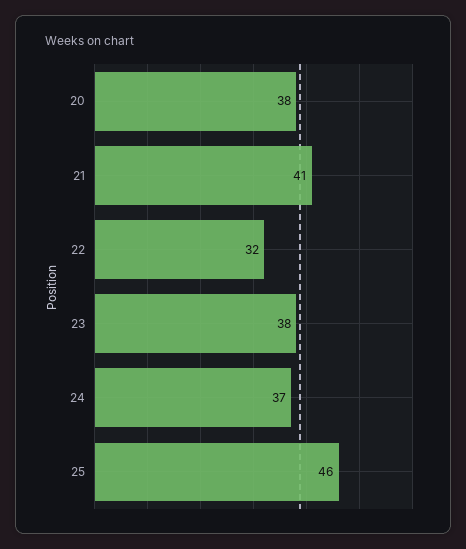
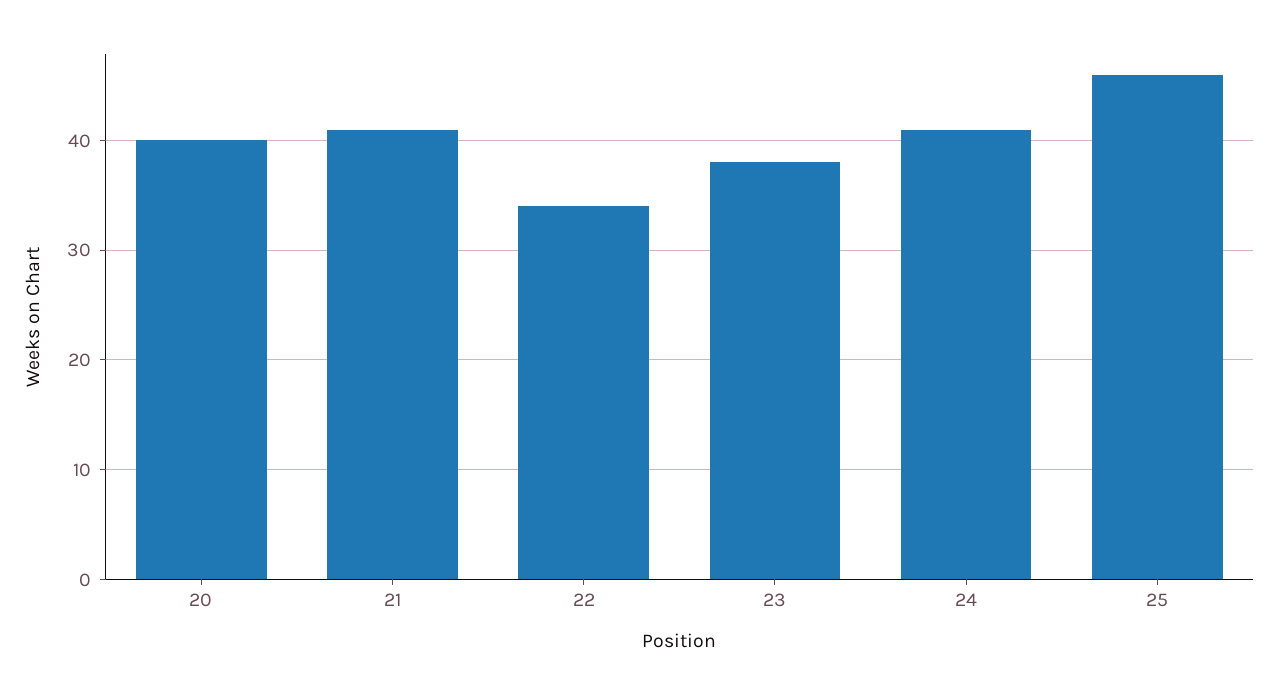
20: 38 -> 40
22: 32 -> 34
24: 37 -> 41

